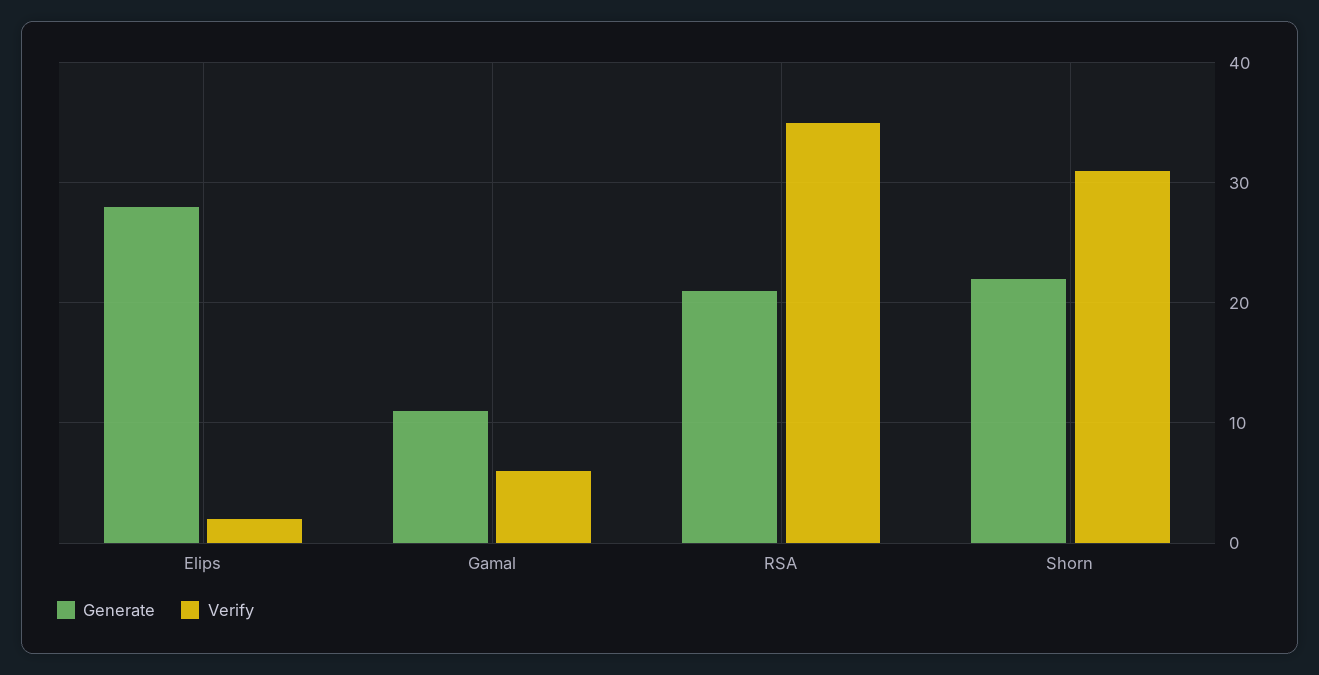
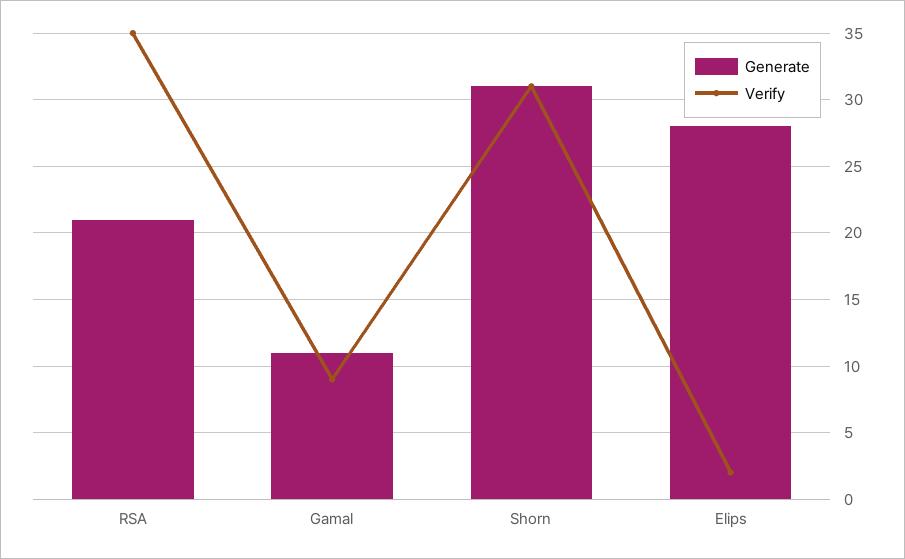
Verify, Gamal: 6 -> 9
Generate, Shorn: 22 -> 31

